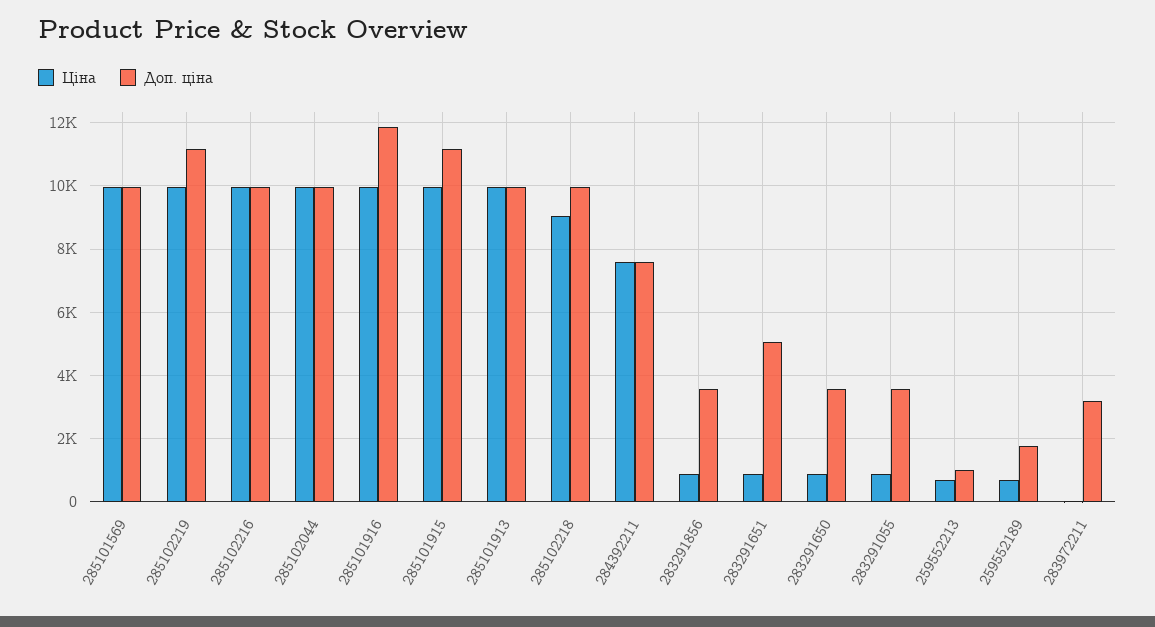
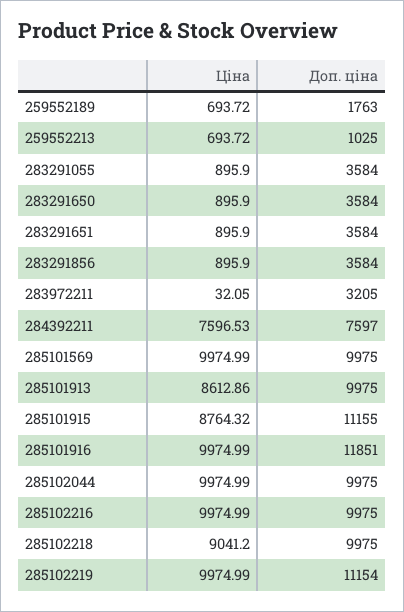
Ціна, 285101915: 10000 -> 8764.32
Ціна, 285101913: 10000 -> 8612.86
Доп. ціна, 283291651: 5000 -> 3584

